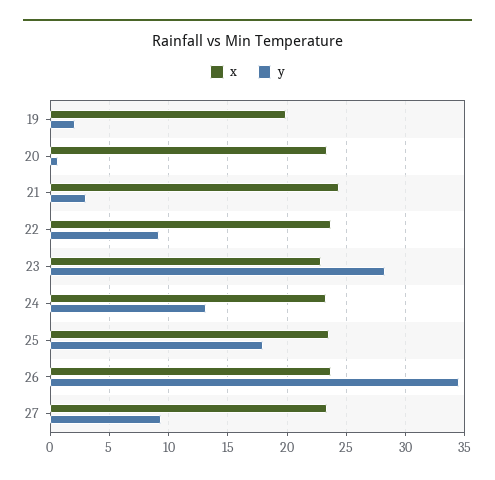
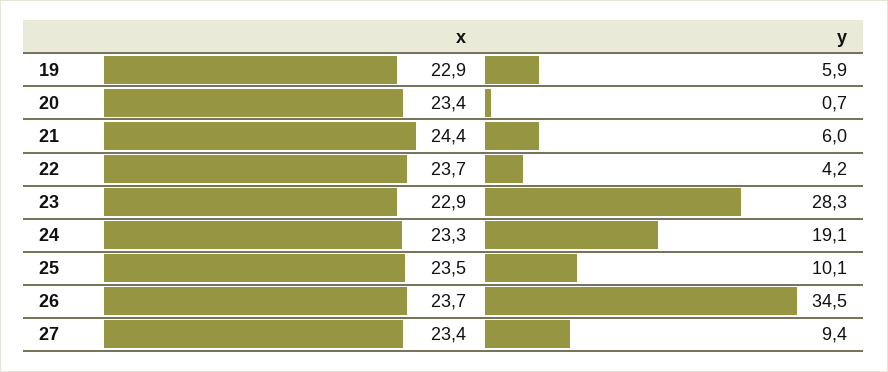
x, 19: 20 -> 22.9
y, 19: 2 -> 5.9
y, 21: 3 -> 6
y, 22: 9 -> 4.2
y, 24: 13 -> 19.1
y, 25: 18 -> 10.1

